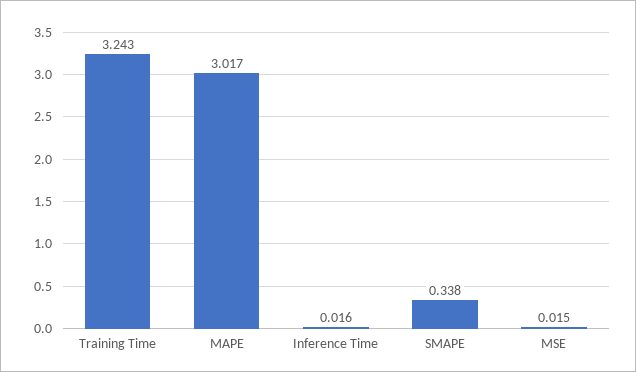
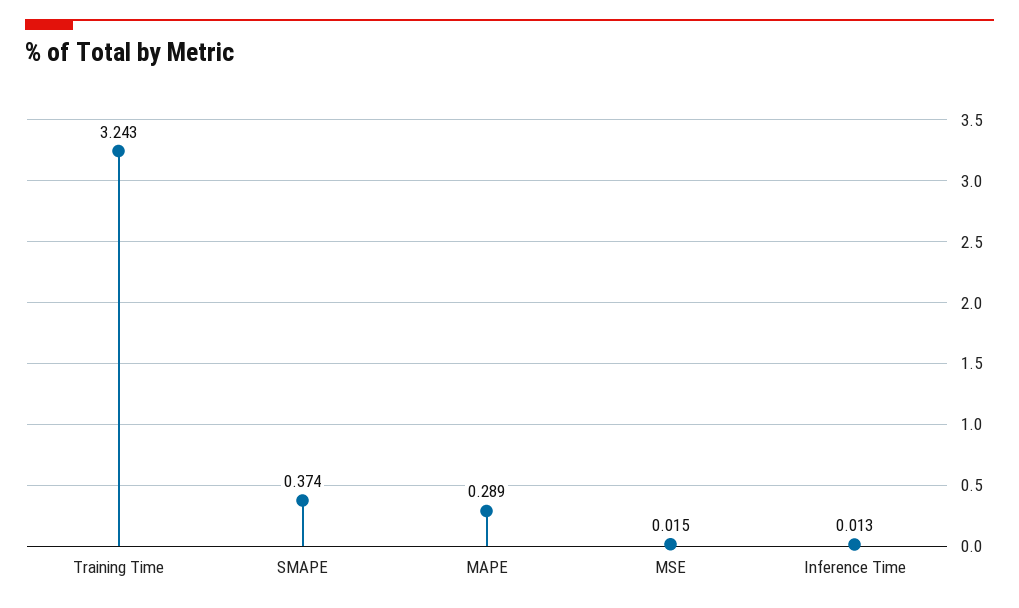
MAPE: 3.017 -> 0.289
Inference Time: 0.016 -> 0.013
SMAPE: 0.338 -> 0.374

